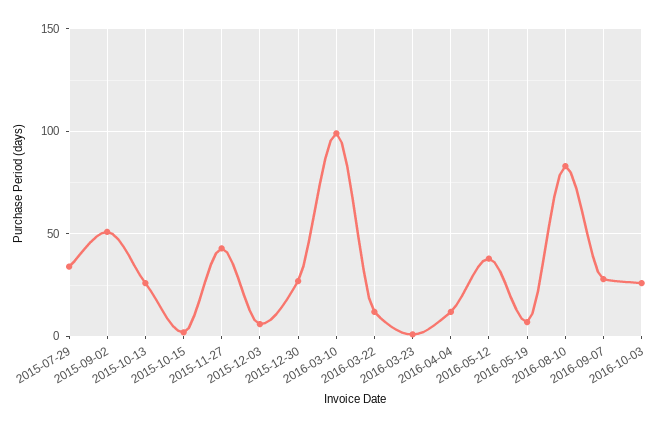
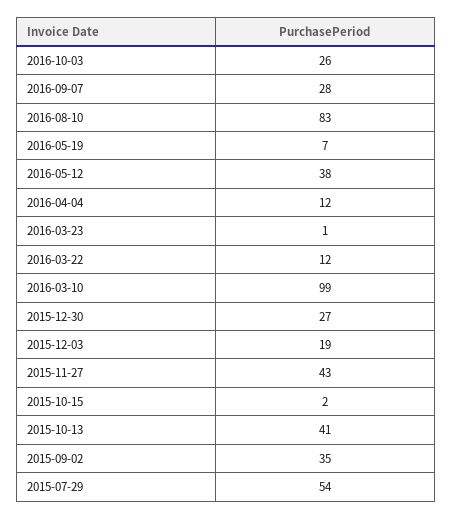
2015-07-29: 35 -> 54
2015-09-02: 50 -> 35
2015-10-13: 25 -> 41
2015-12-03: 5 -> 19

